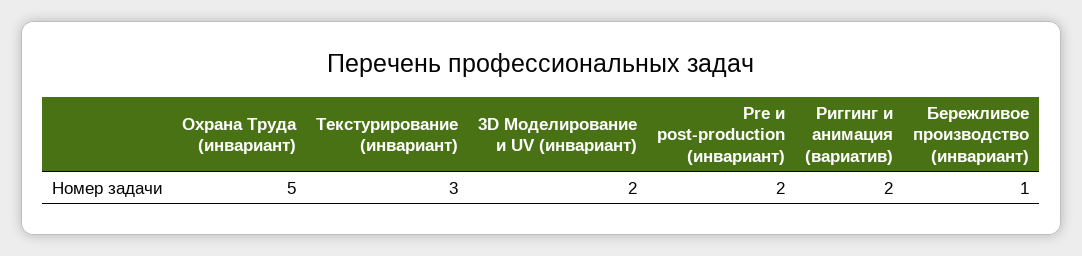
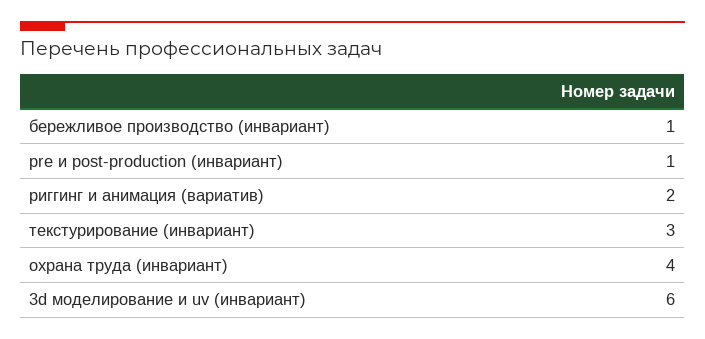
Охрана Труда (инвариант): 5 -> 4
3D Моделирование и UV (инвариант): 2 -> 6
Pre и post-production (инвариант): 2 -> 1

